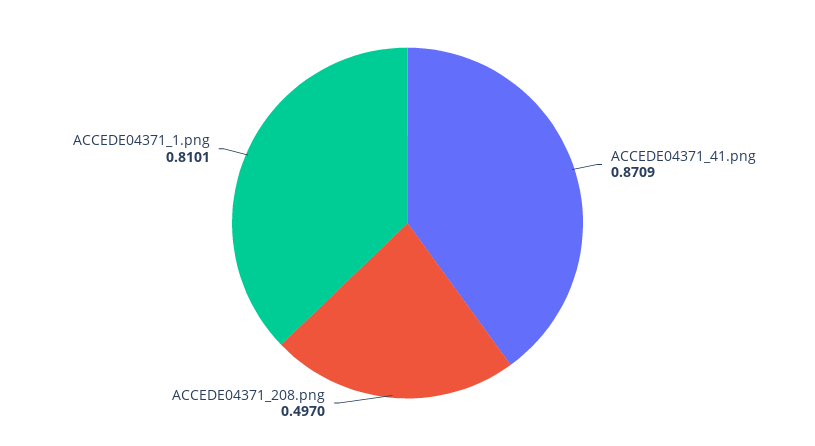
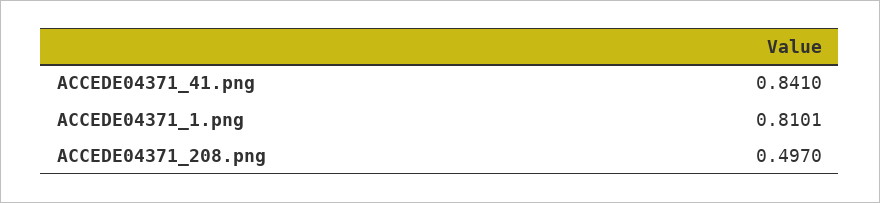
ACCEDE04371_41.png: 0.8709 -> 0.841

